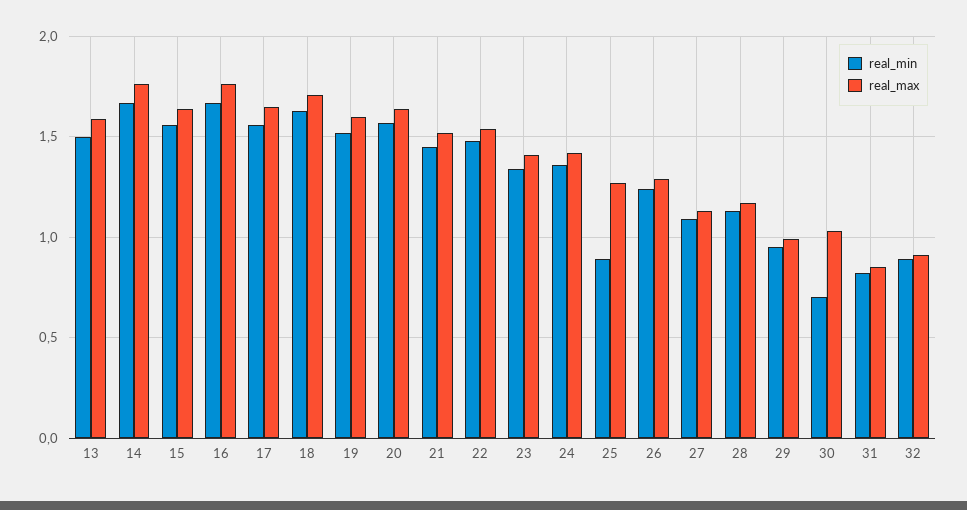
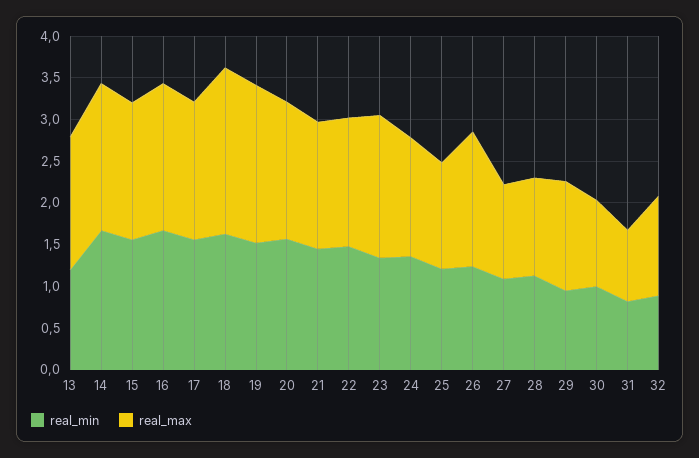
real_min, 13: 1.5 -> 1.2
real_max, 18: 1.7 -> 2
real_max, 19: 1.6 -> 1.9
real_max, 23: 1.4 -> 1.7
real_min, 25: 0.9 -> 1.2
real_max, 26: 1.3 -> 1.6
real_max, 29: 1 -> 1.3
real_min, 30: 0.7 -> 1
real_max, 32: 0.9 -> 1.2

